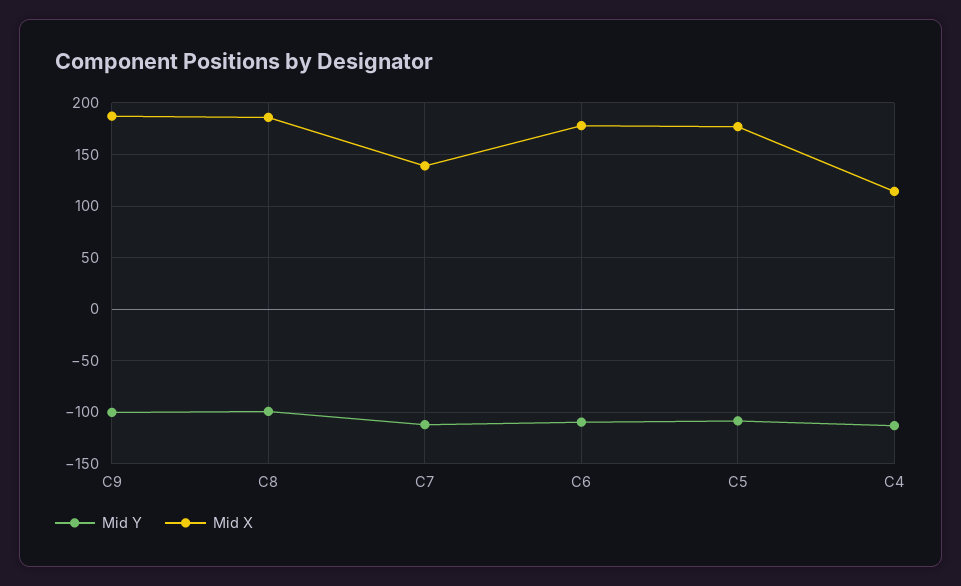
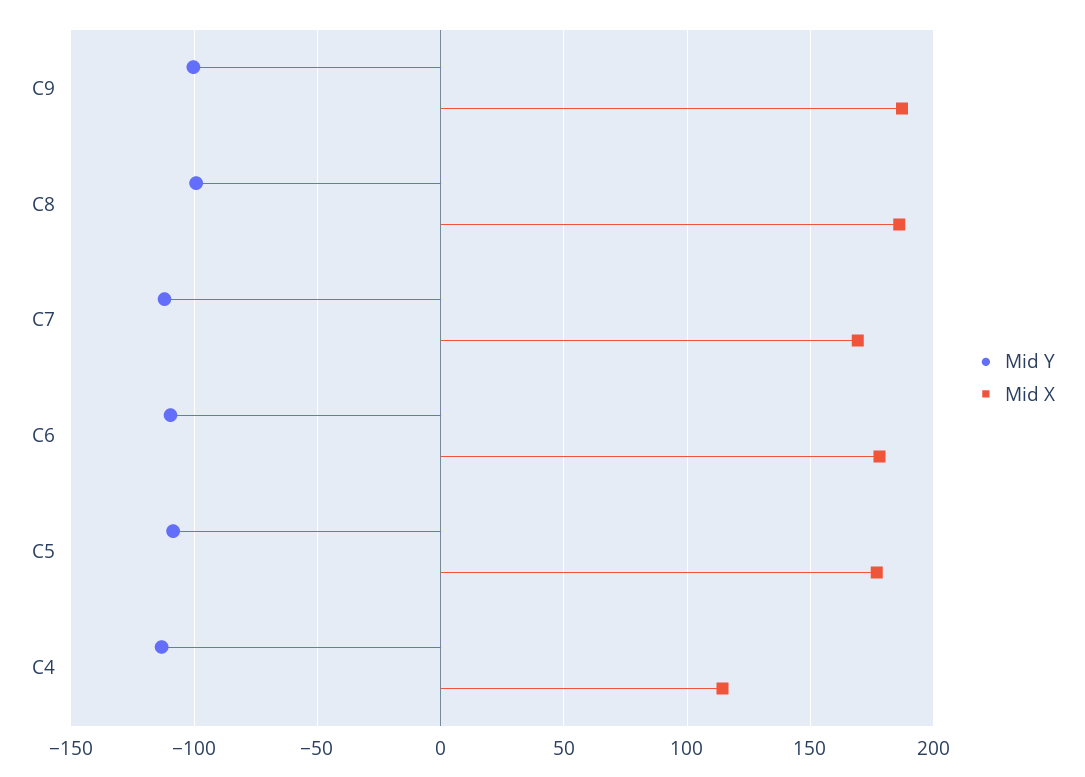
Mid X, C7: 140 -> 170

